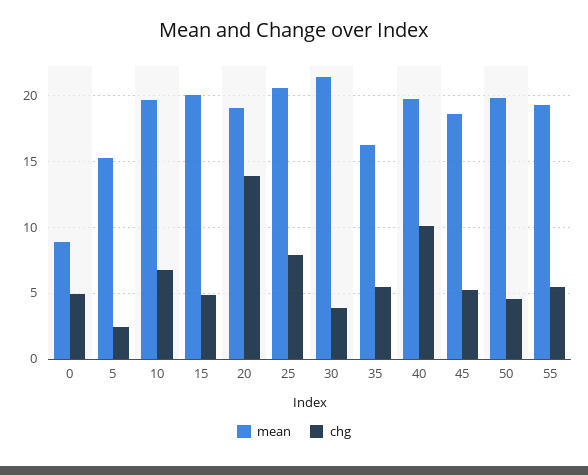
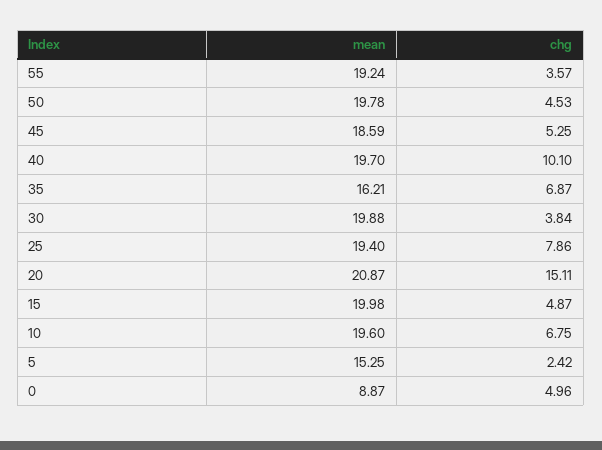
mean, 20: 19 -> 20.87
chg, 20: 14 -> 15.11
mean, 25: 20.5 -> 19.4
mean, 30: 21.5 -> 19.88
chg, 35: 5.5 -> 6.87
chg, 55: 5.5 -> 3.57

